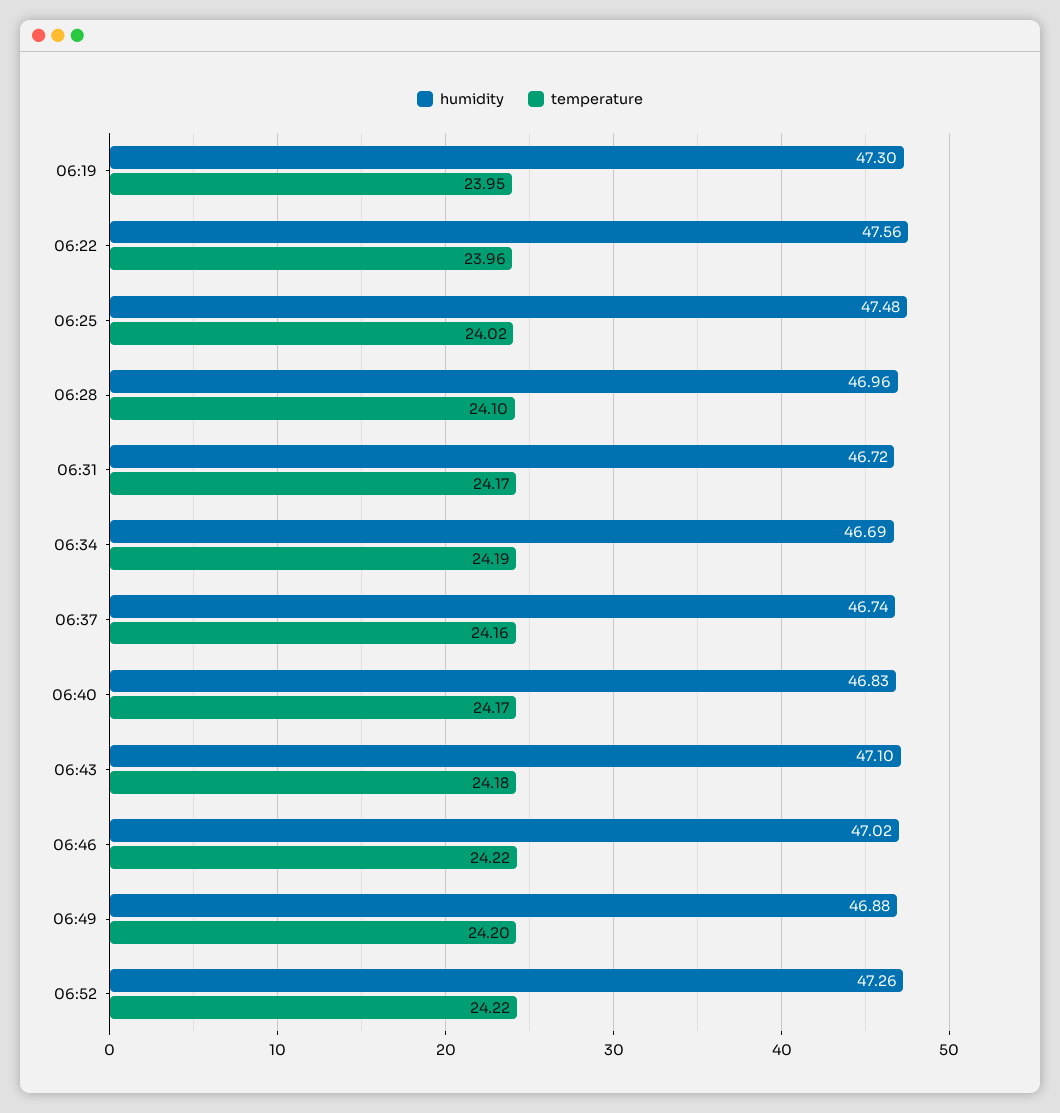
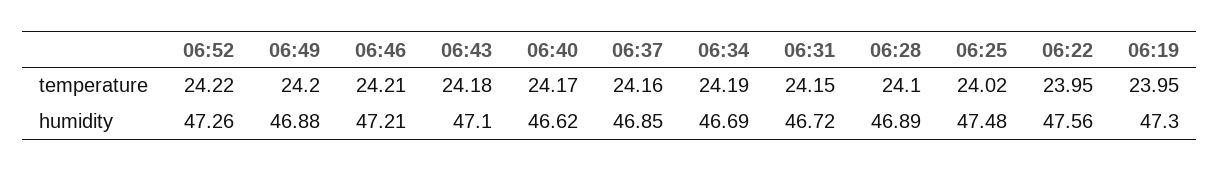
temperature, 06:22: 23.96 -> 23.95
humidity, 06:28: 46.96 -> 46.89
temperature, 06:31: 24.17 -> 24.15
humidity, 06:37: 46.74 -> 46.85
humidity, 06:40: 46.83 -> 46.62
humidity, 06:46: 47.02 -> 47.21
temperature, 06:46: 24.22 -> 24.21

